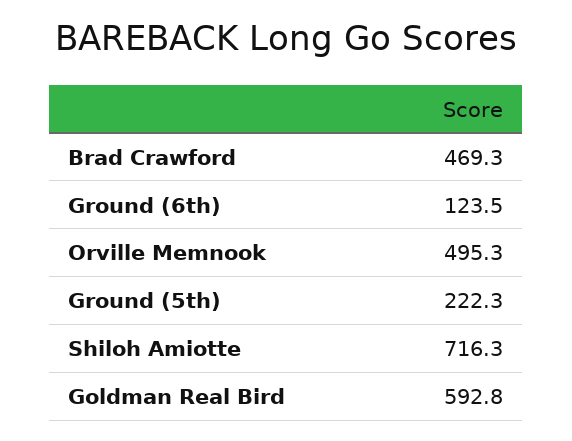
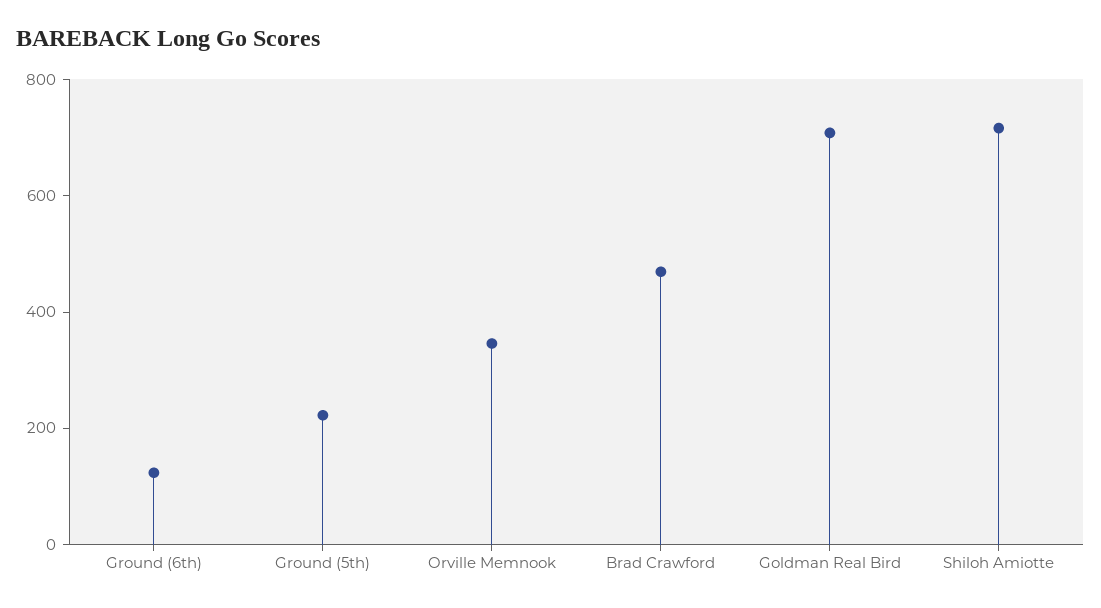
Orville Memnook: 495.3 -> 350
Goldman Real Bird: 592.8 -> 700

